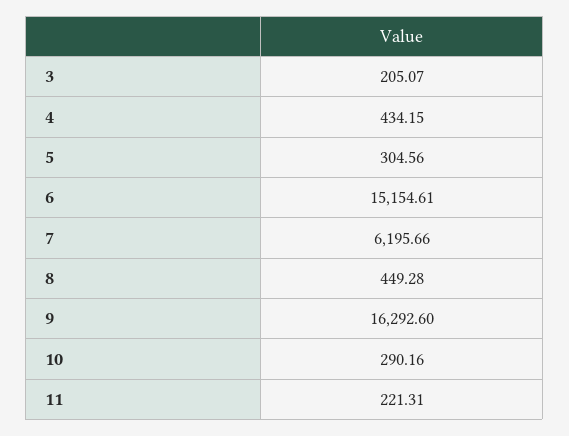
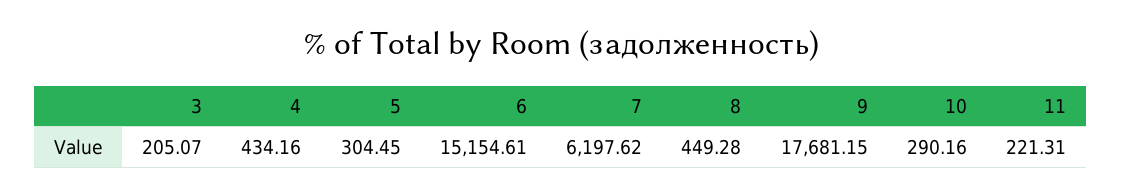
4: 434.15 -> 434.16
5: 304.56 -> 304.45
7: 6195.66 -> 6197.62
9: 16292.6 -> 17681.15

